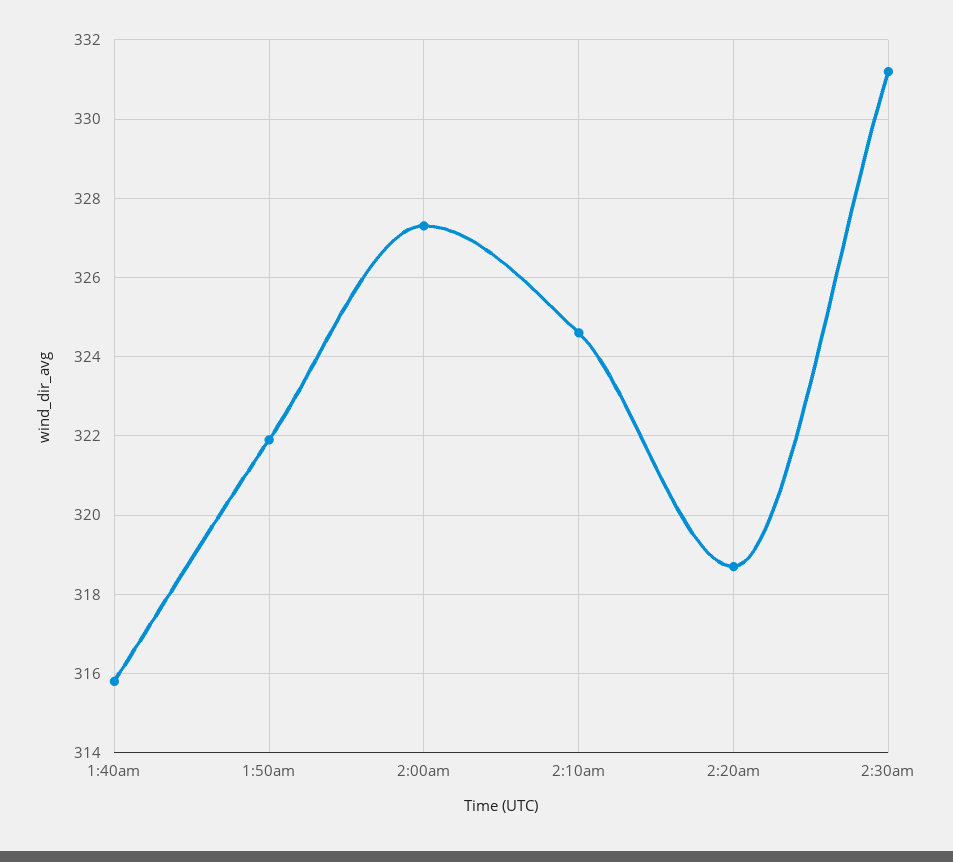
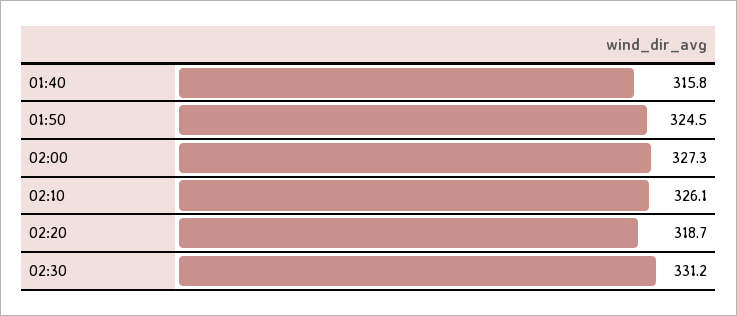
1:50am: 322 -> 324.5
2:10am: 324.5 -> 326.1

